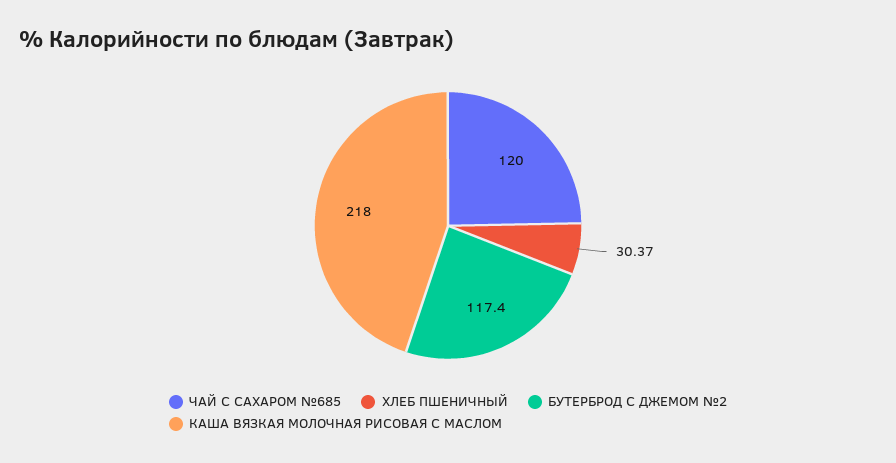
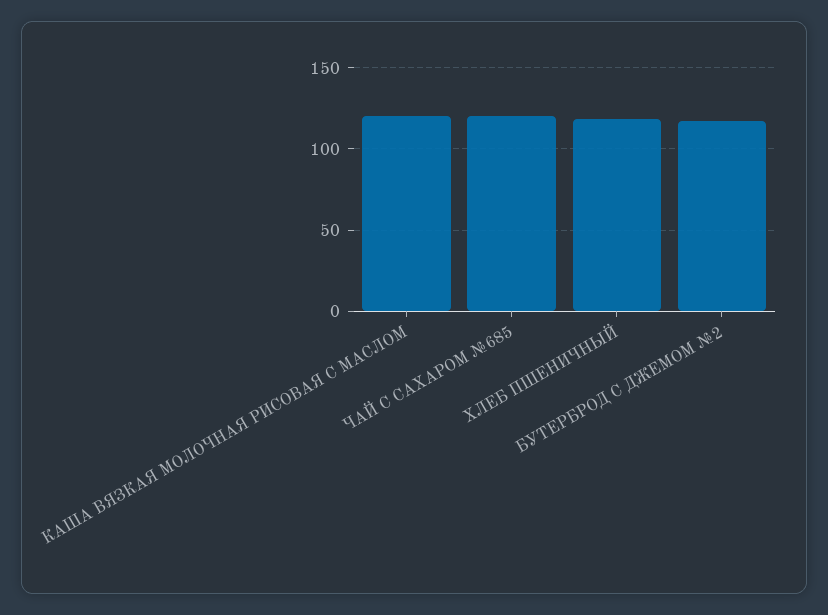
ХЛЕБ ПШЕНИЧНЫЙ: 30.37 -> 120
КАША ВЯЗКАЯ МОЛОЧНАЯ РИСОВАЯ С МАСЛОМ: 218 -> 120

